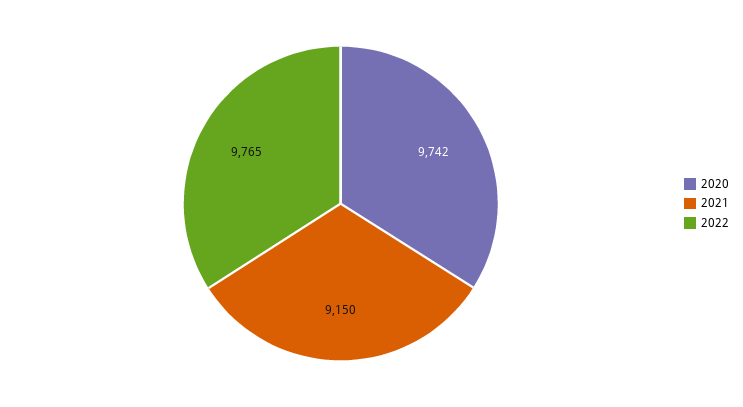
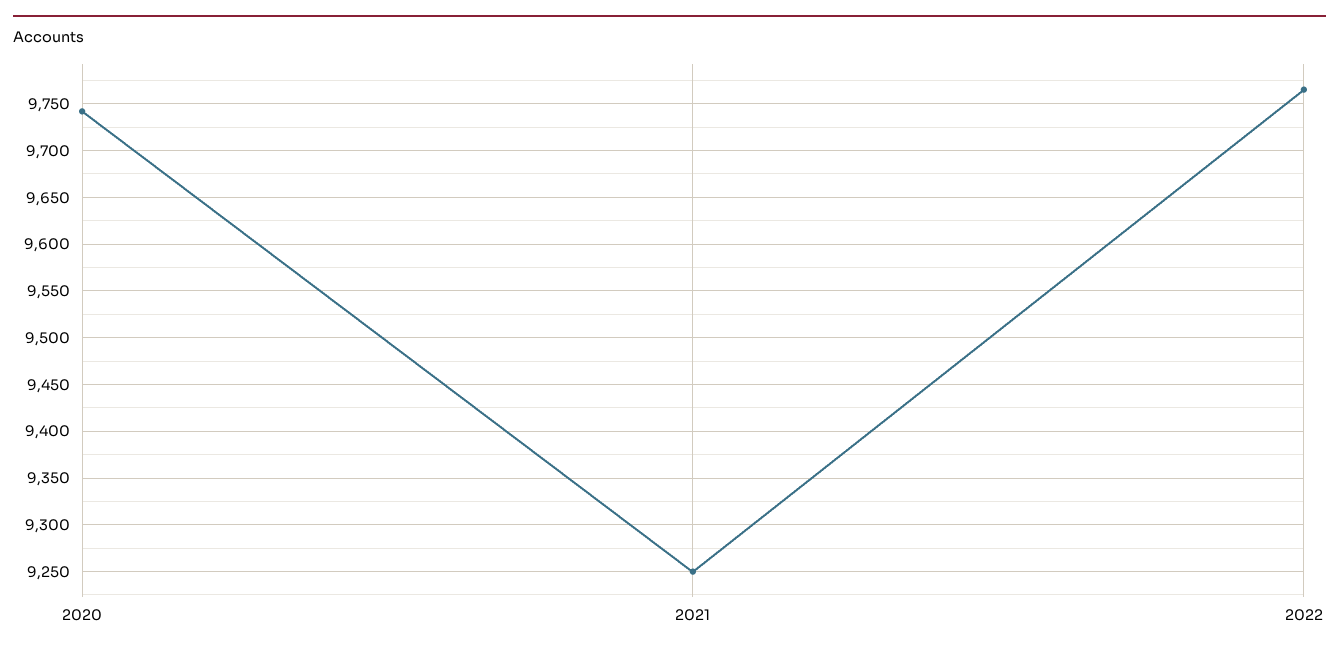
2021: 9150 -> 9250

